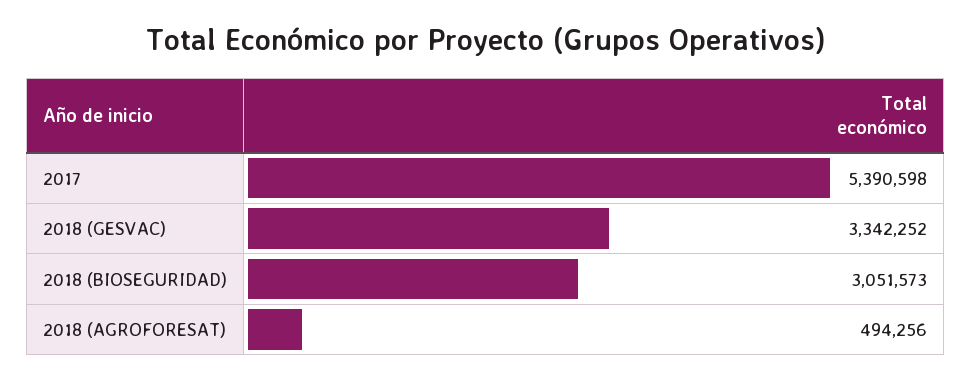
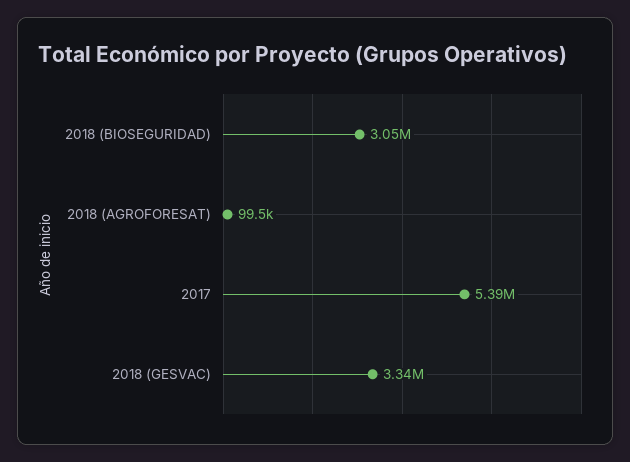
2018 (AGROFORESAT): 494256 -> 99500

